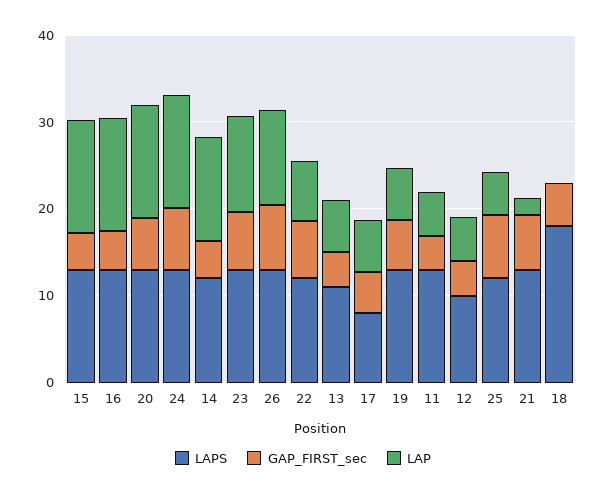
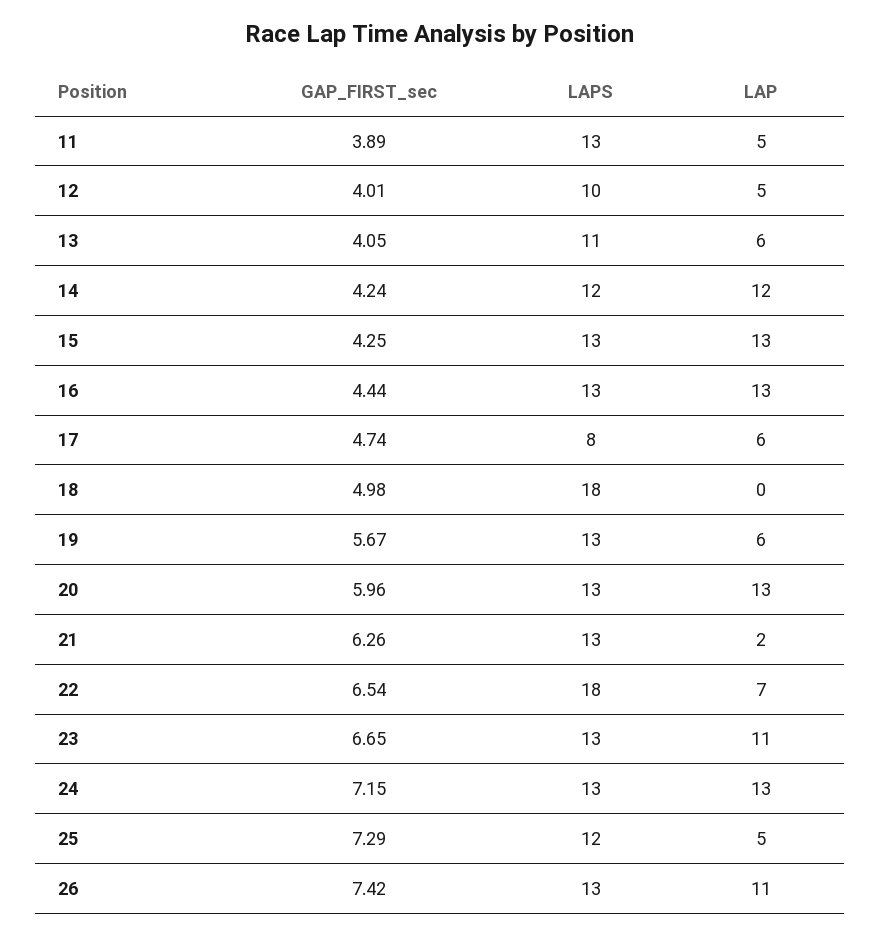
LAPS, 22: 12 -> 18

